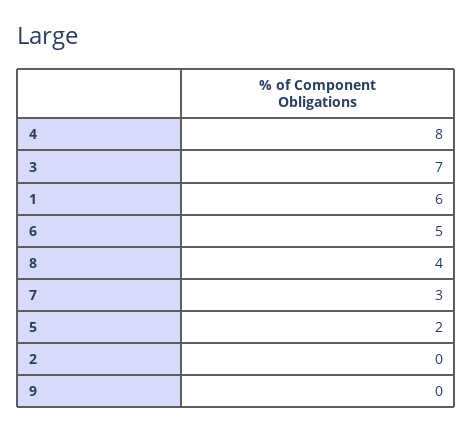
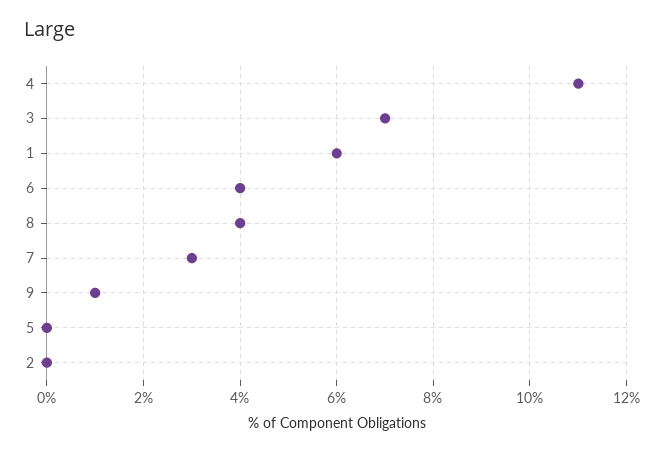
4: 8 -> 11
6: 5 -> 4
5: 2 -> 0
9: 0 -> 1

